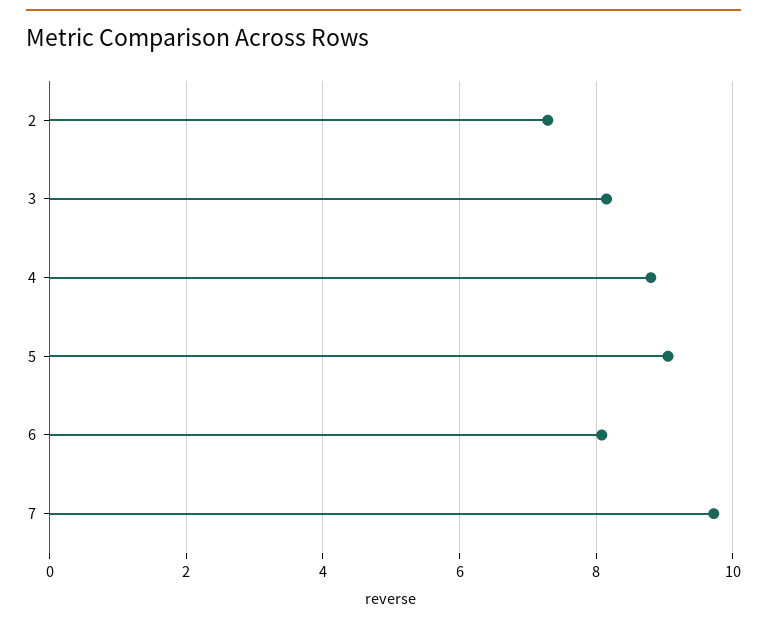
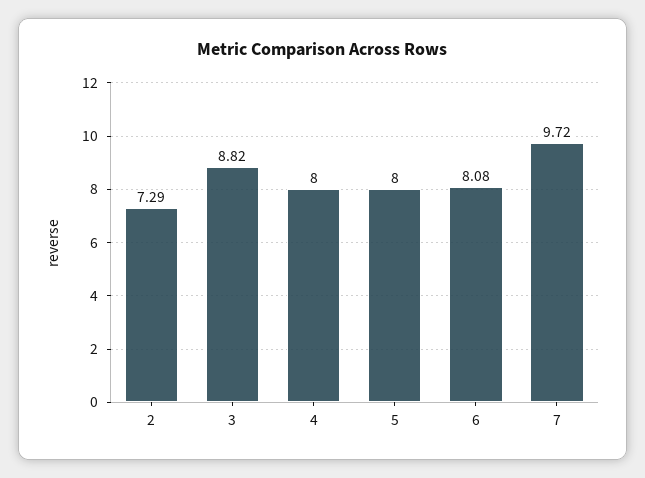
3: 8.2 -> 8.82
4: 8.8 -> 8
5: 9 -> 8

